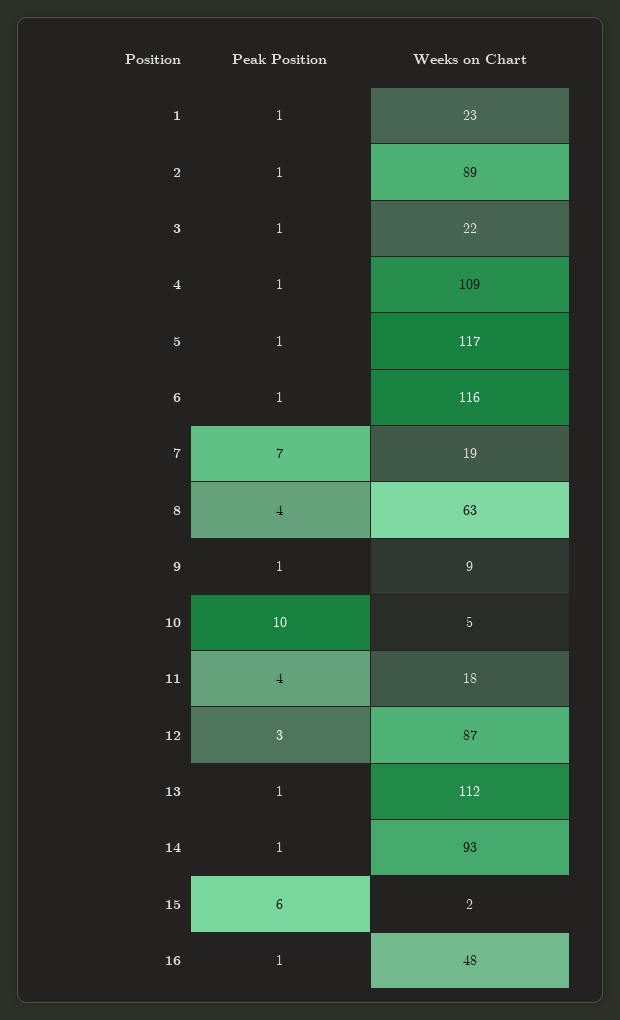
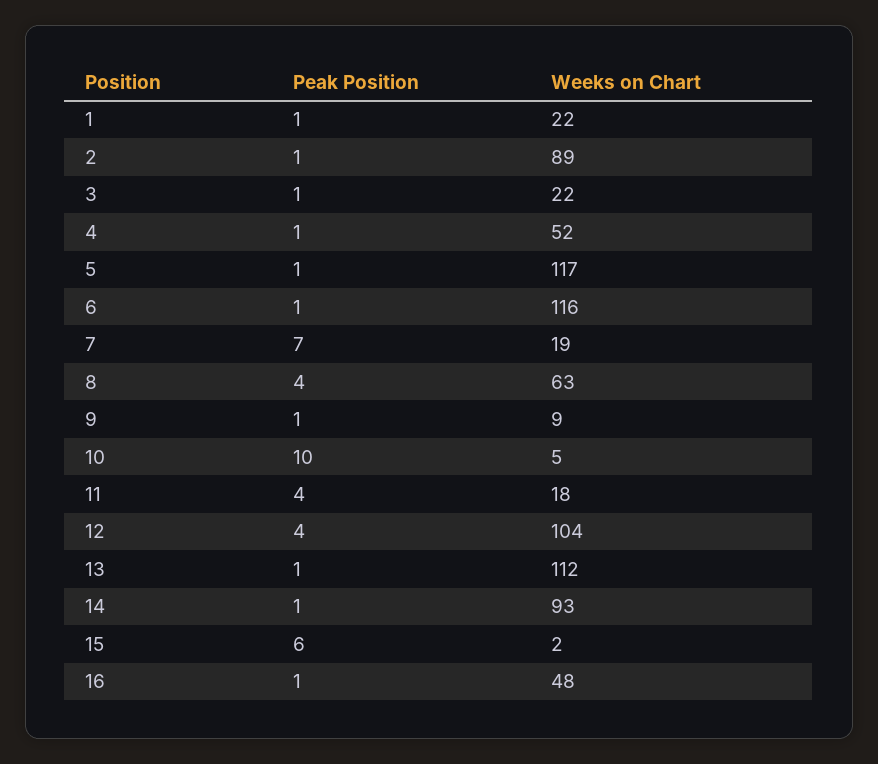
Weeks on Chart, 1: 23 -> 22
Weeks on Chart, 4: 109 -> 52
Peak Position, 12: 3 -> 4
Weeks on Chart, 12: 87 -> 104

